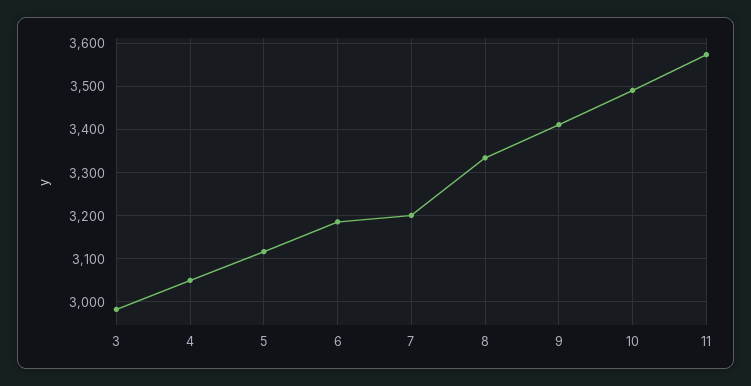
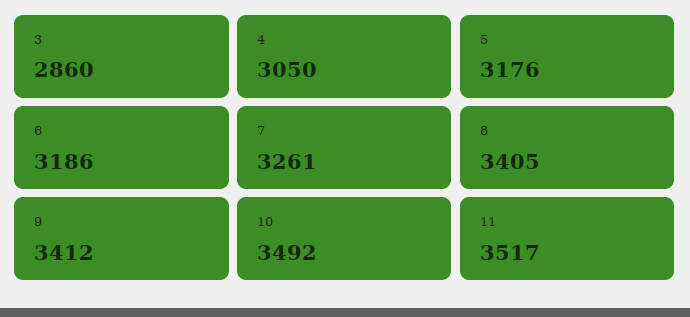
3: 2980 -> 2860
5: 3120 -> 3176
7: 3200 -> 3261
8: 3340 -> 3405
11: 3580 -> 3517

